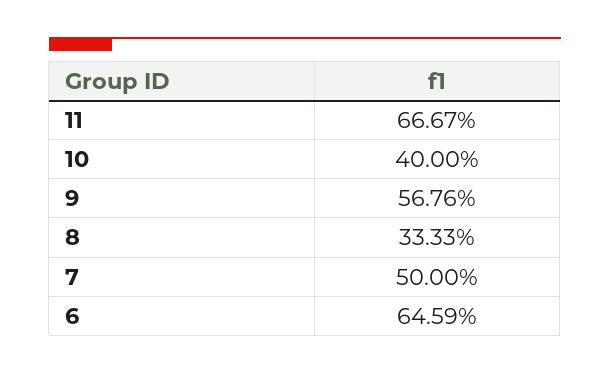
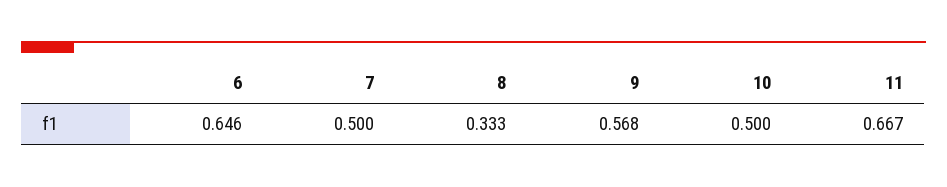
10: 0.4 -> 0.5

